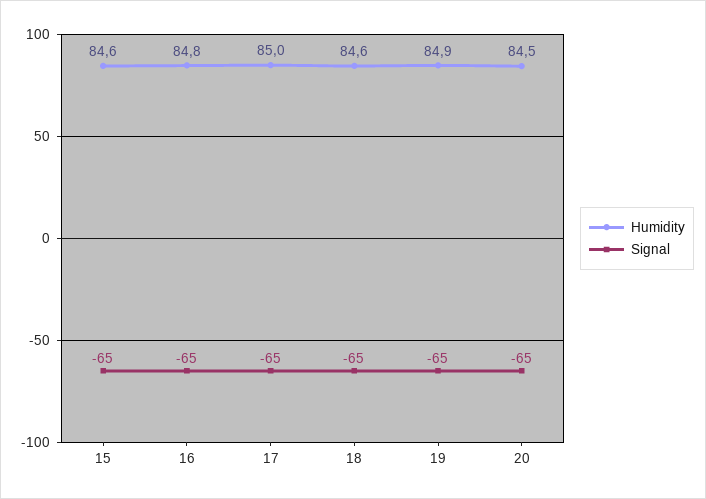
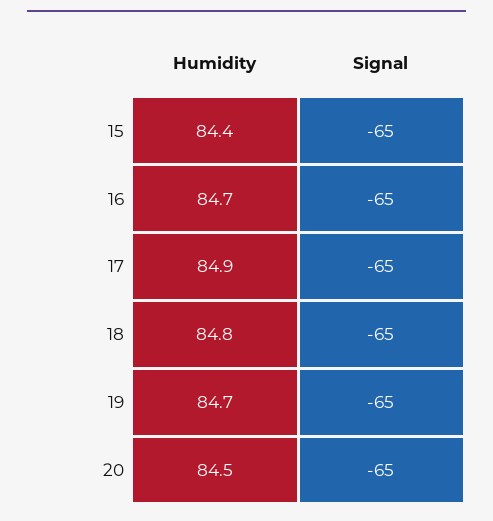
Humidity, 15: 84.6 -> 84.4
Humidity, 16: 84.8 -> 84.7
Humidity, 17: 85 -> 84.9
Humidity, 18: 84.6 -> 84.8
Humidity, 19: 84.9 -> 84.7

